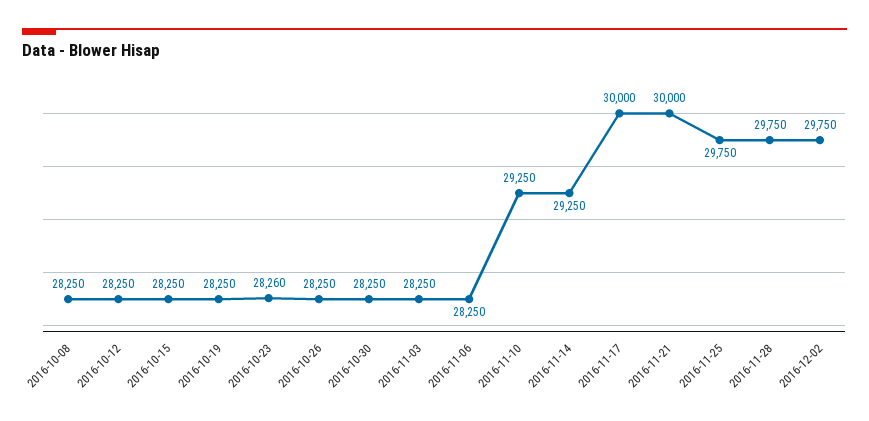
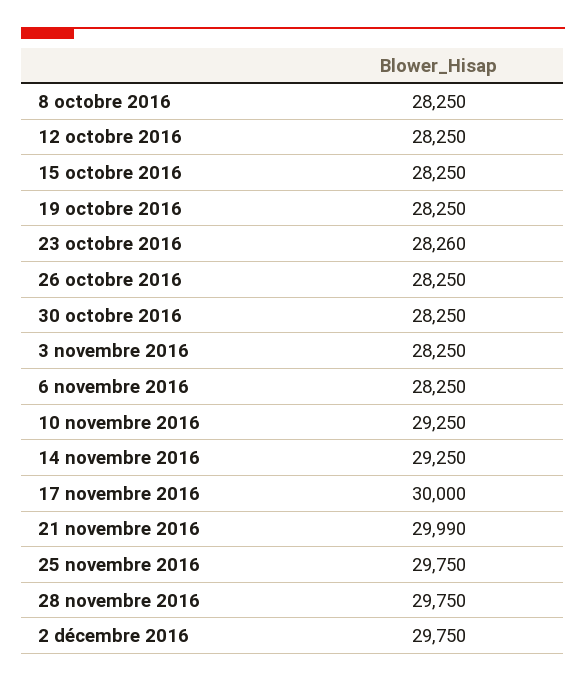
2016-11-21: 30000 -> 29990

